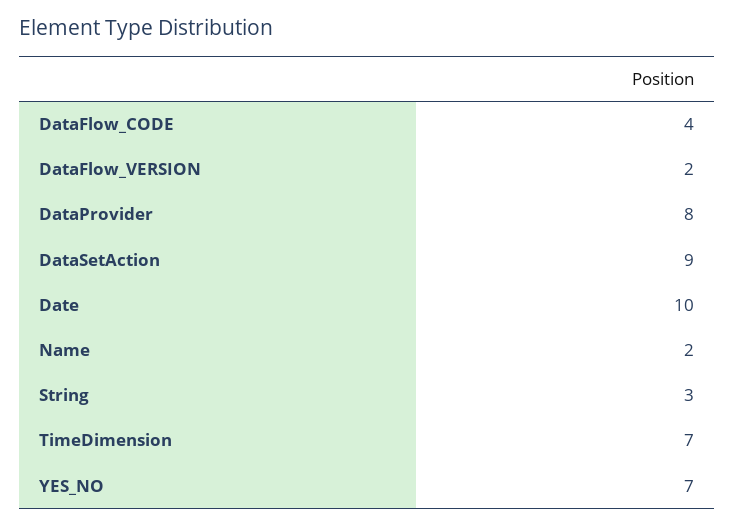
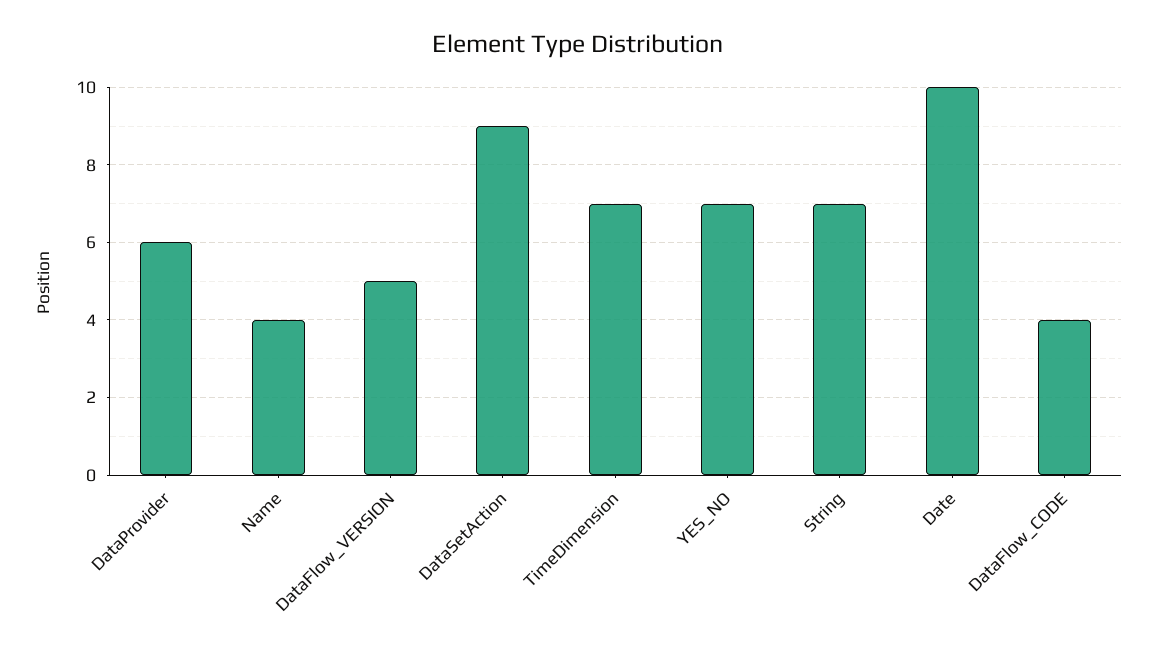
DataFlow_VERSION: 2 -> 5
DataProvider: 8 -> 6
Name: 2 -> 4
String: 3 -> 7

